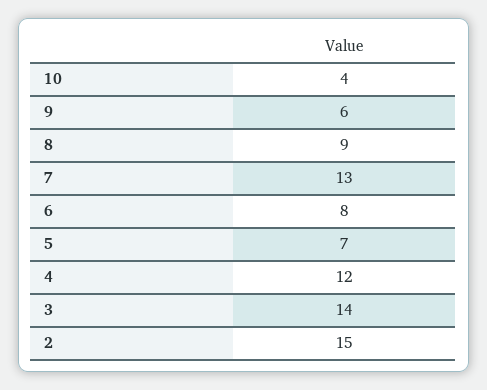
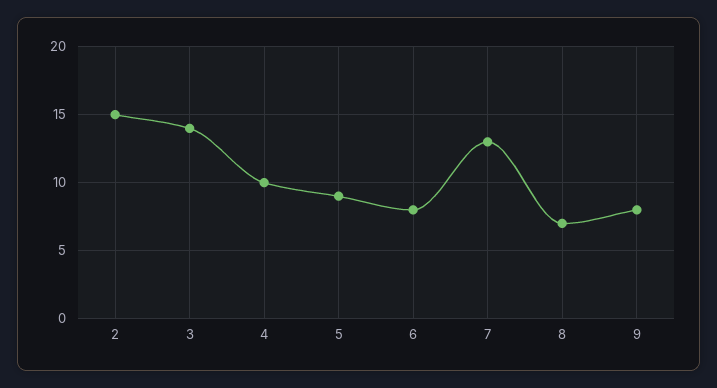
10: 4 -> none
9: 6 -> 8
8: 9 -> 7
5: 7 -> 9
4: 12 -> 10

